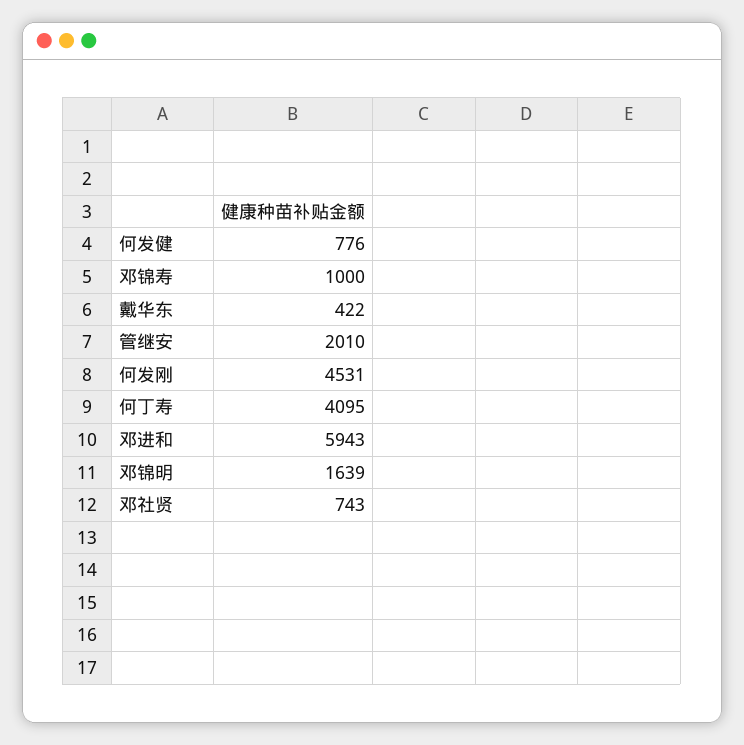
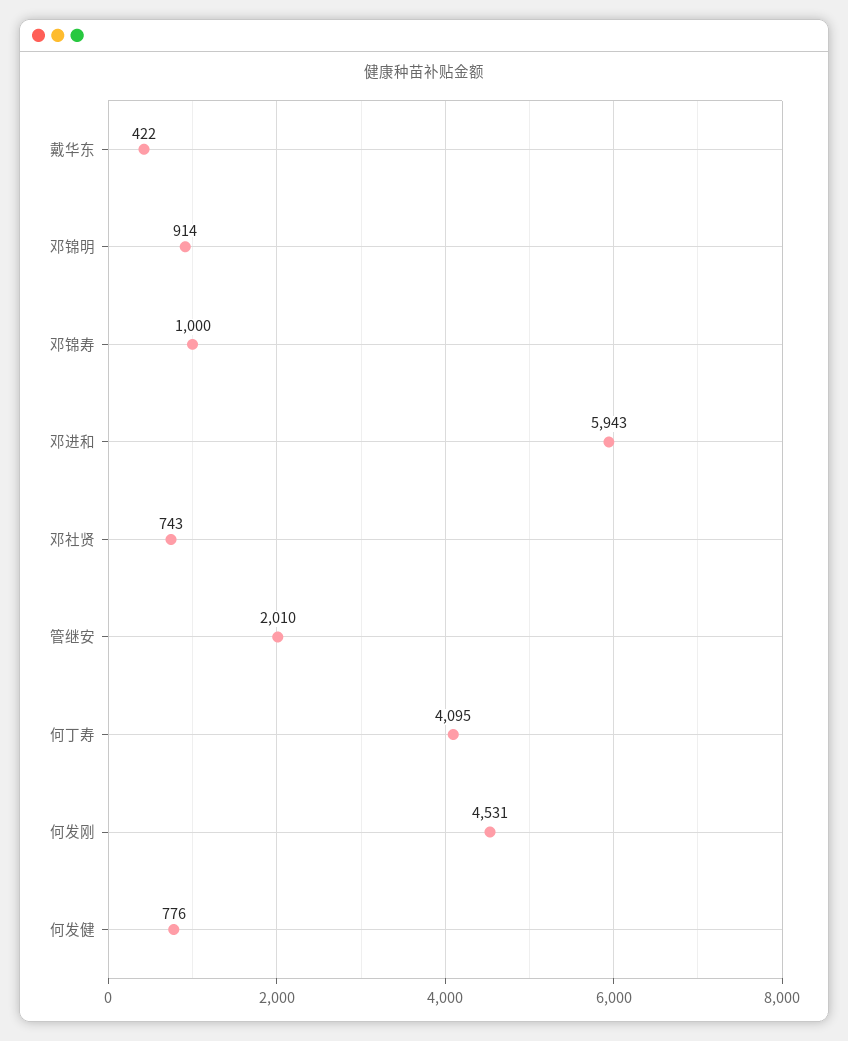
邓锦明: 1639 -> 914

